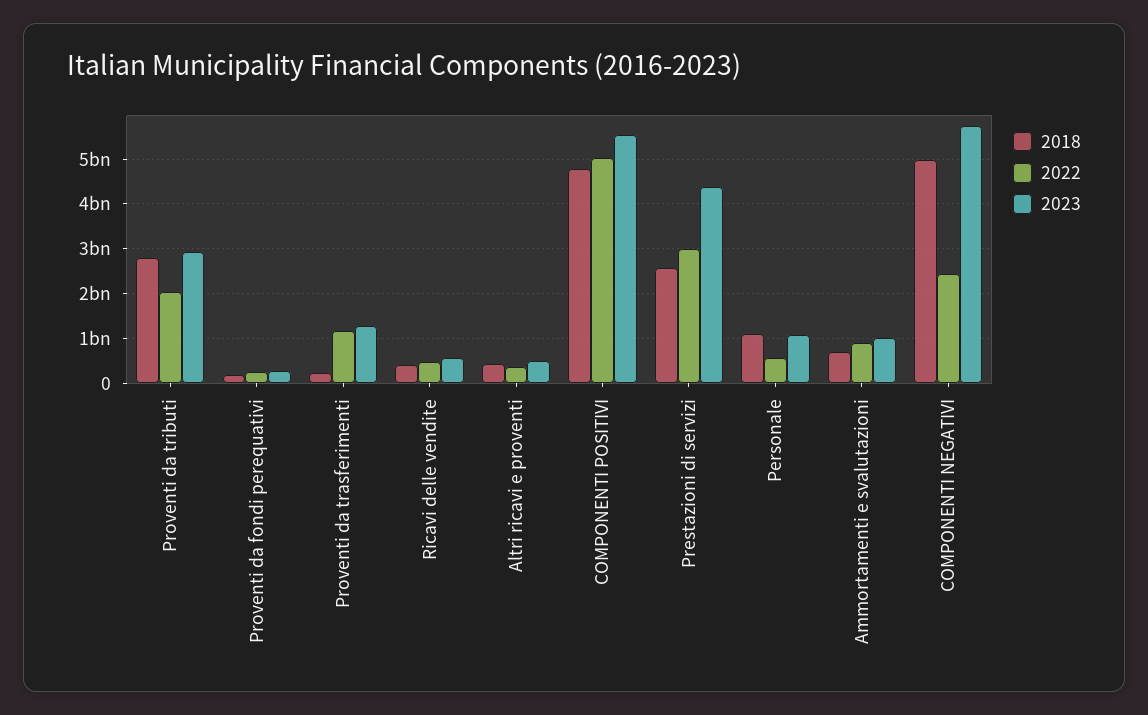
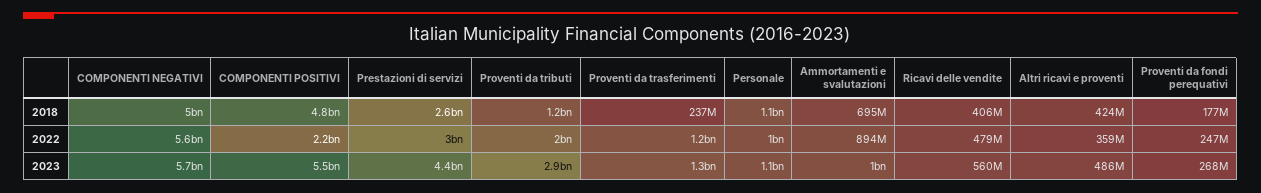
2018, Proventi da tributi: 2800000000 -> 1200000000
2022, COMPONENTI POSITIVI: 5000000000 -> 2200000000
2022, Personale: 600000000 -> 1000000000
2022, COMPONENTI NEGATIVI: 2400000000 -> 5600000000

